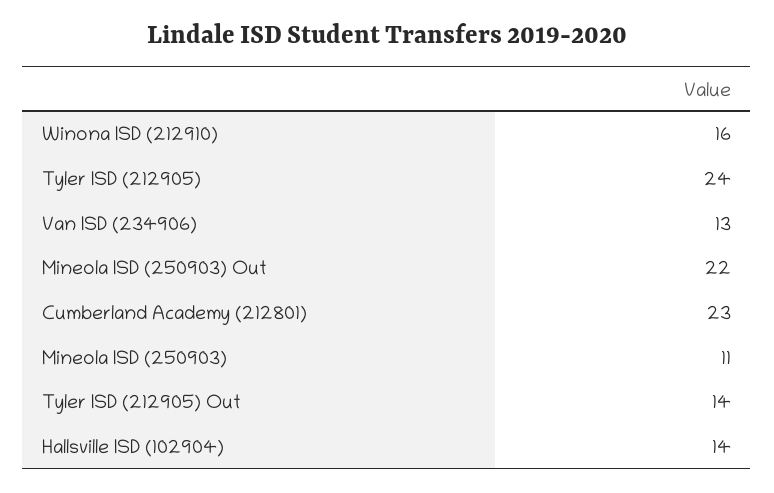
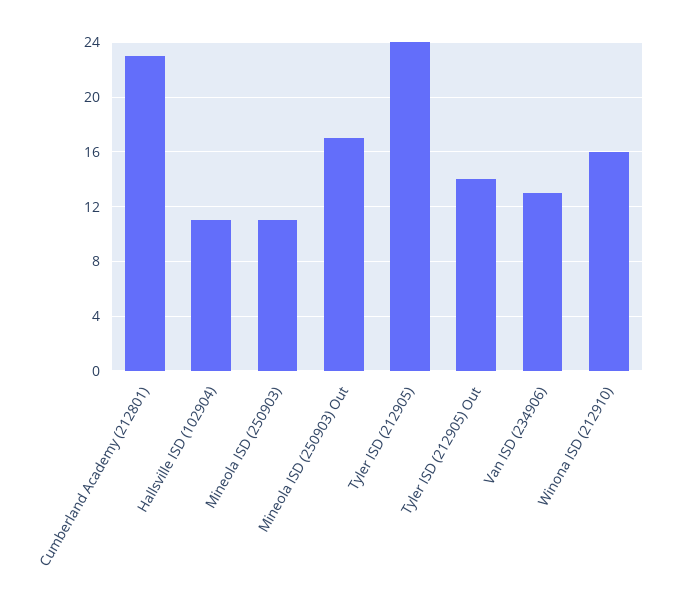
Mineola ISD (250903) Out: 22 -> 17
Hallsville ISD (102904): 14 -> 11

